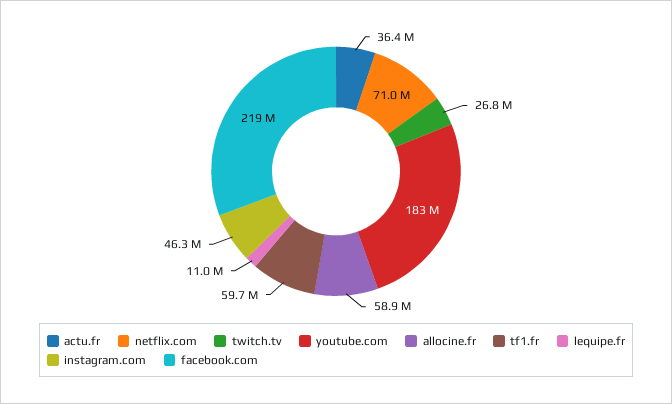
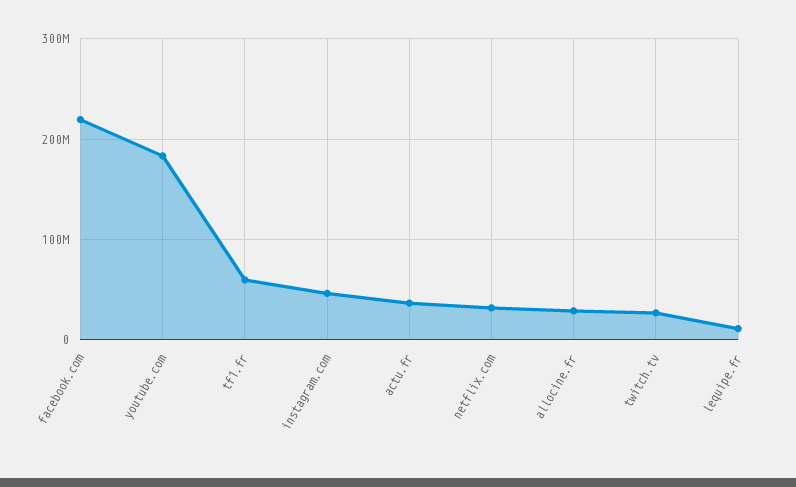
netflix.com: 71000000 -> 30000000
allocine.fr: 58900000 -> 30000000

